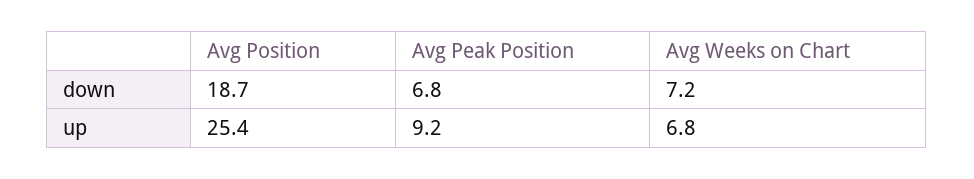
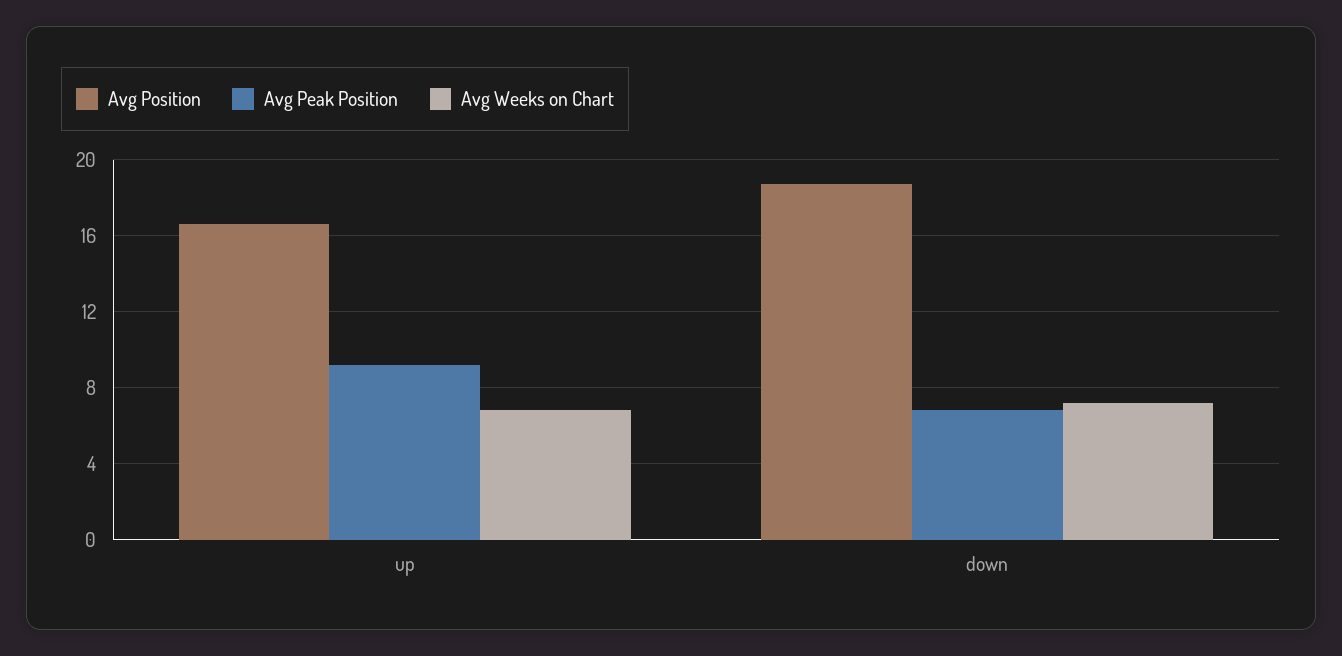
Avg Position, up: 25.4 -> 16.5

